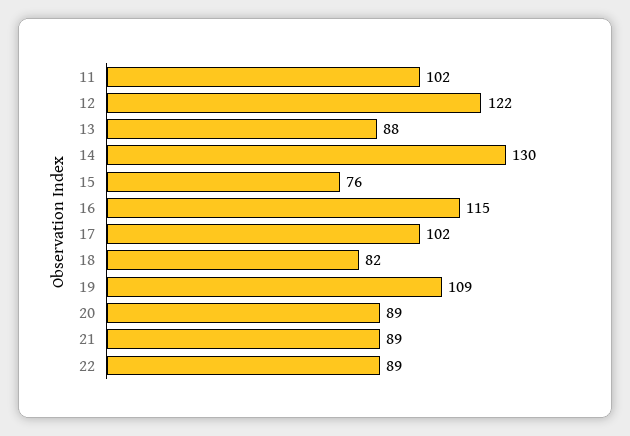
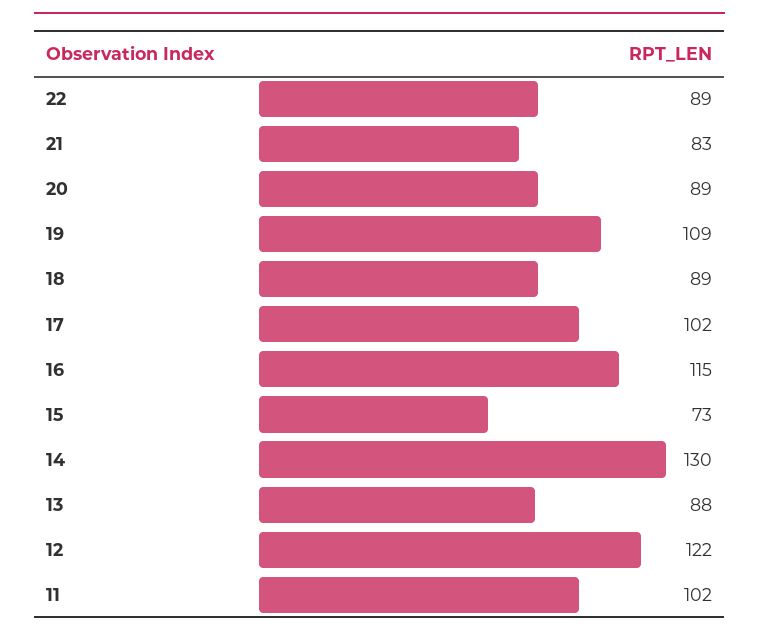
15: 76 -> 73
18: 82 -> 89
21: 89 -> 83

